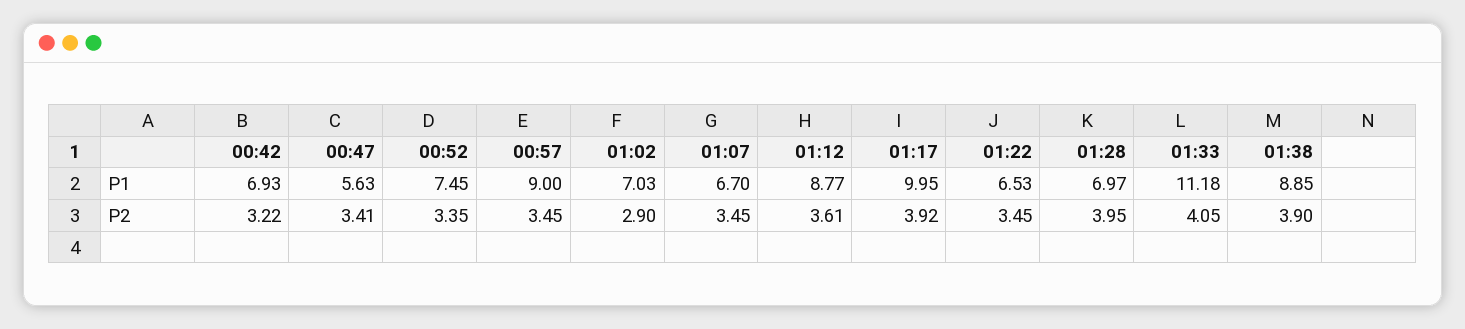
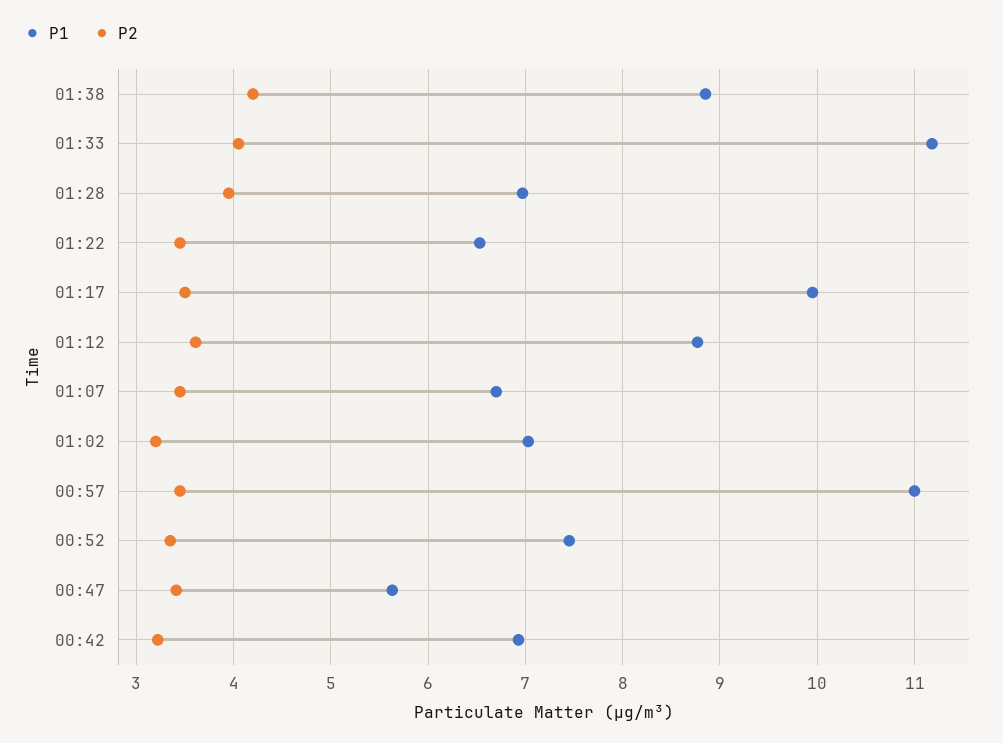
P1, 00:57: 9 -> 11
P2, 01:02: 2.9 -> 3.2
P2, 01:17: 3.92 -> 3.5
P2, 01:38: 3.9 -> 4.2

